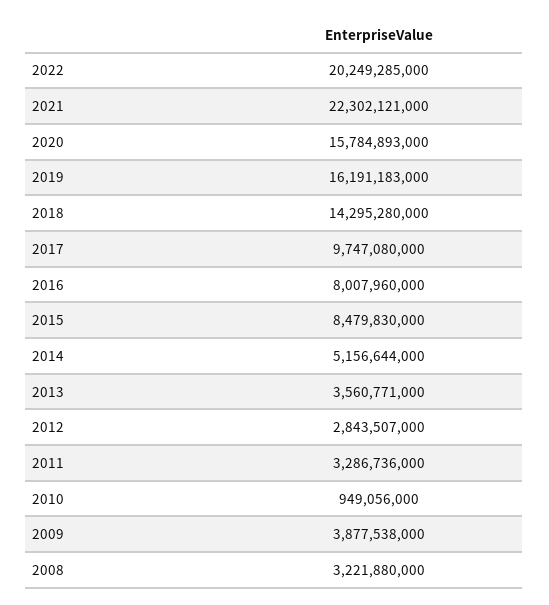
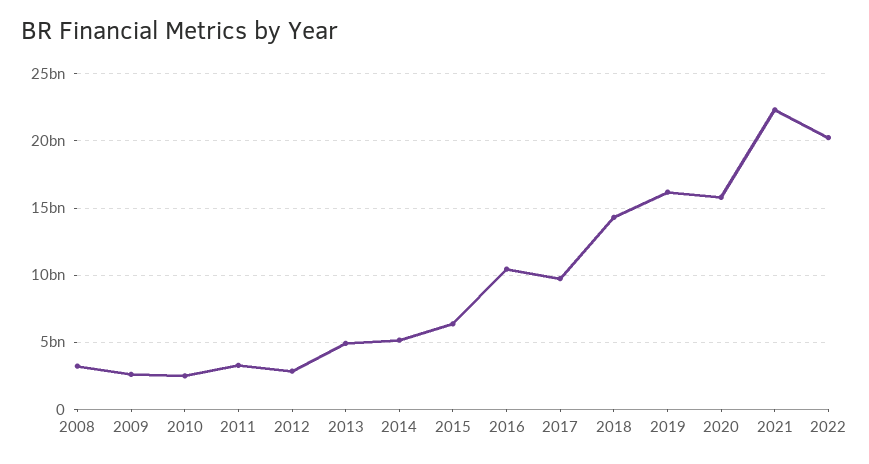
2016: 8007960000 -> 10500000000
2015: 8479830000 -> 6500000000
2013: 3560771000 -> 5000000000
2010: 949056000 -> 2500000000
2009: 3877538000 -> 2500000000

